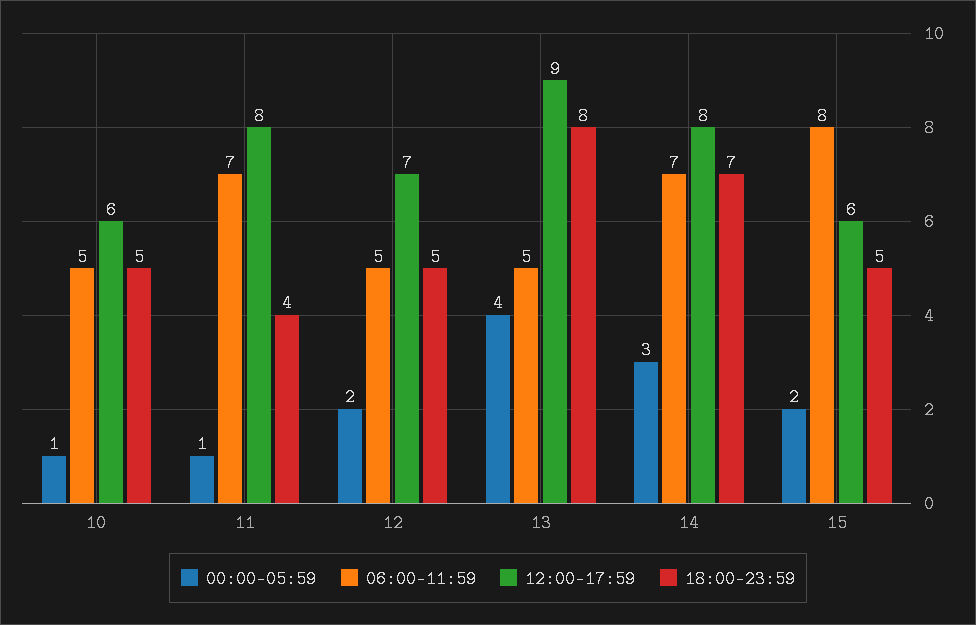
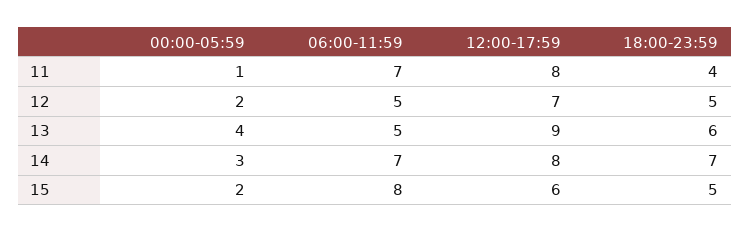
00:00-05:59, 10: 1 -> none
06:00-11:59, 10: 5 -> none
12:00-17:59, 10: 6 -> none
18:00-23:59, 10: 5 -> none
18:00-23:59, 13: 8 -> 6

